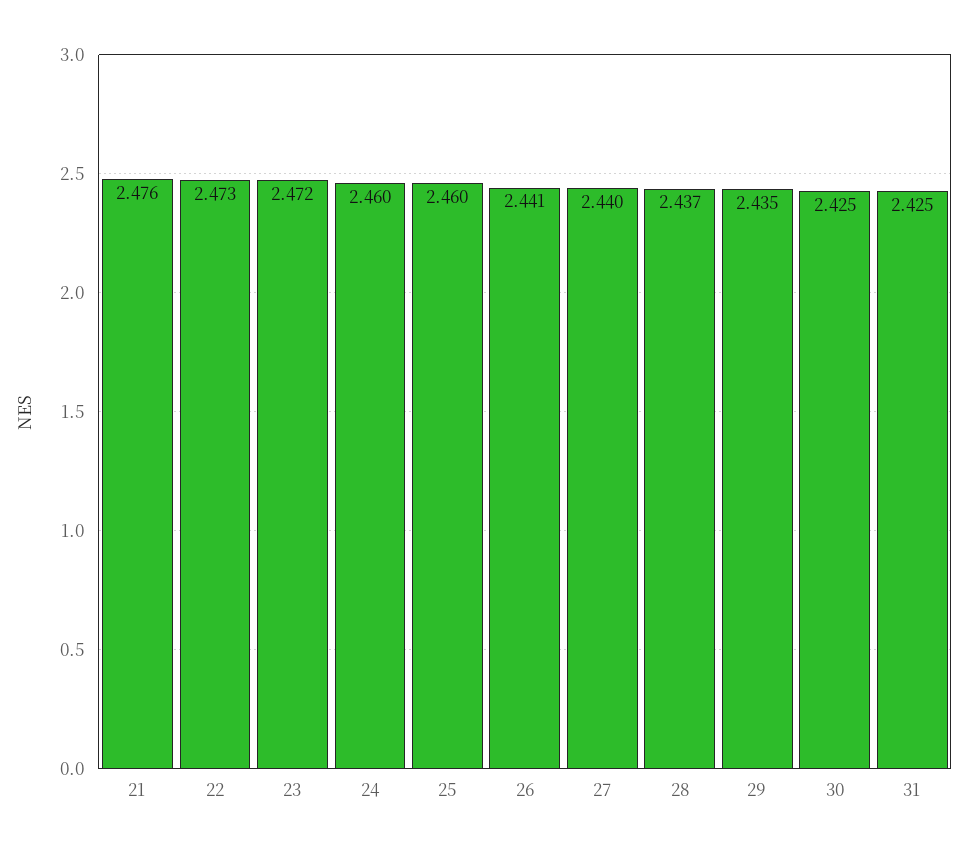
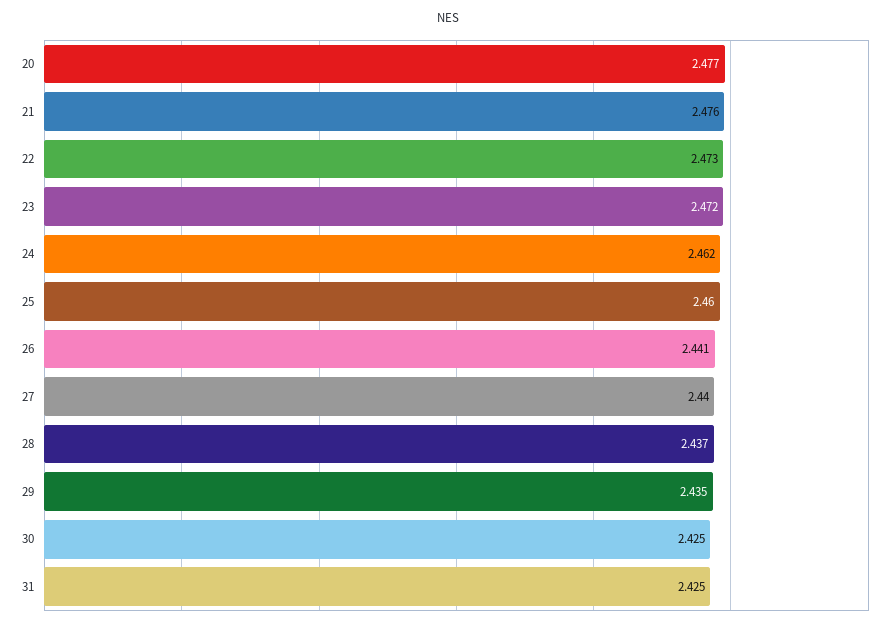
24: 2.46 -> 2.462
20: none -> 2.477

